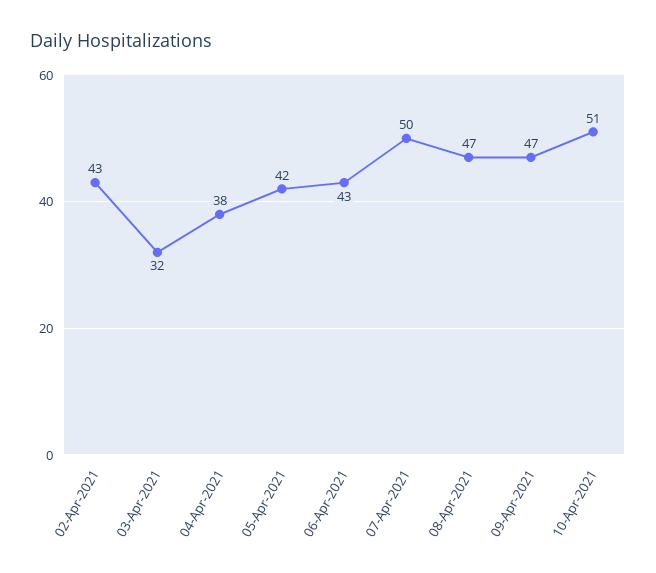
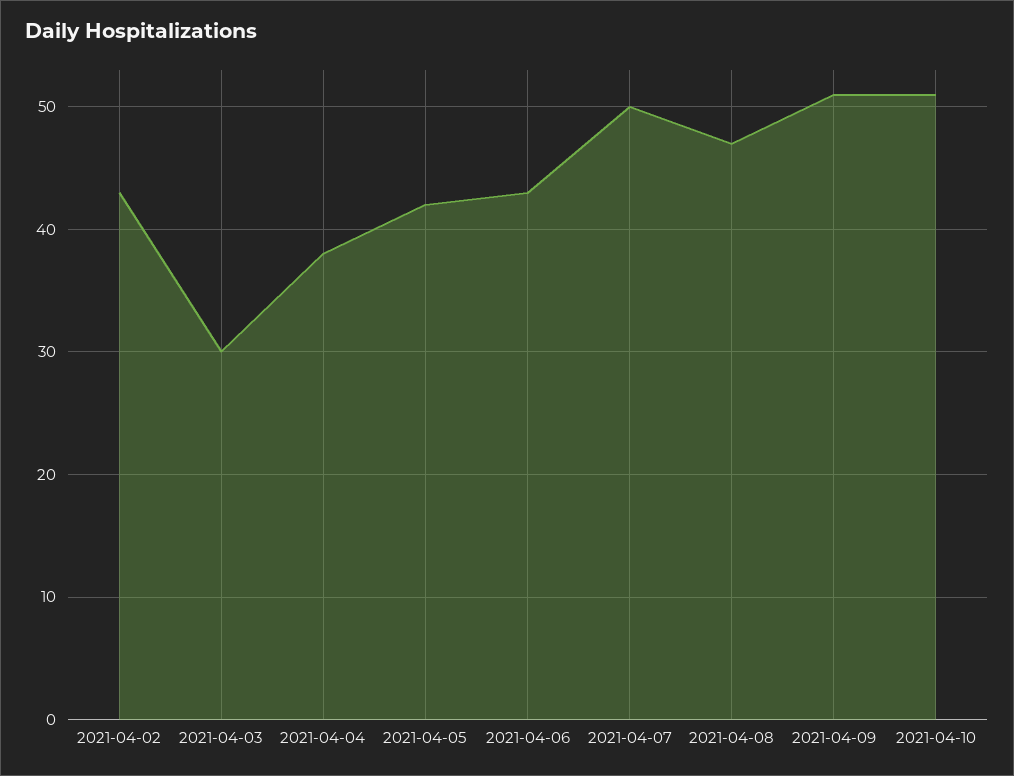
03-Apr-2021: 32 -> 30
09-Apr-2021: 47 -> 51

